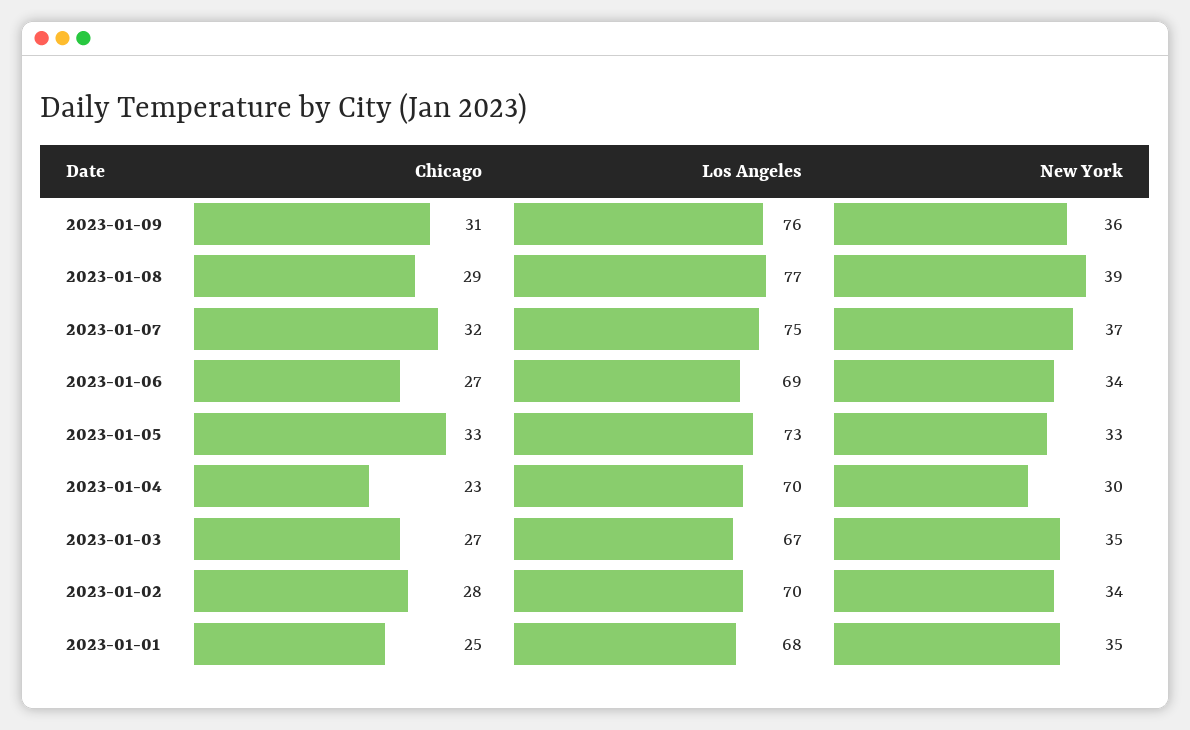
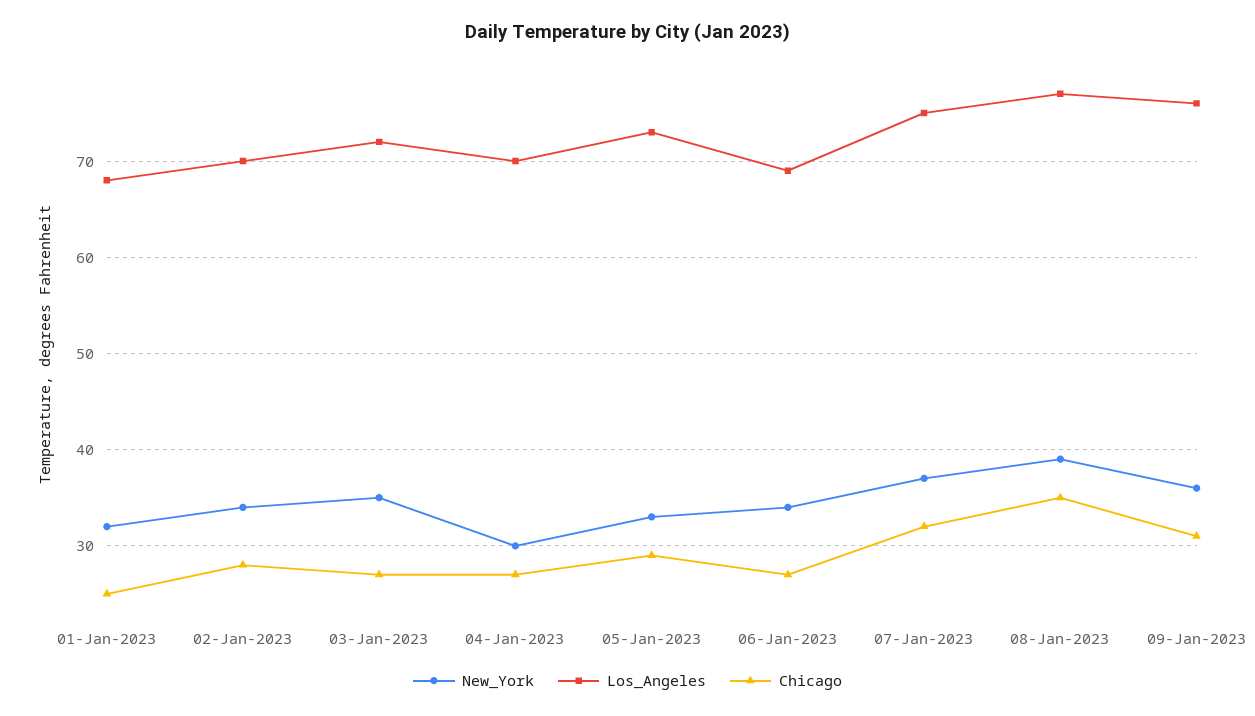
Chicago, 2023-01-08: 29 -> 35
Chicago, 2023-01-05: 33 -> 29
Chicago, 2023-01-04: 23 -> 27
Los Angeles, 2023-01-03: 67 -> 72
New York, 2023-01-01: 35 -> 32

